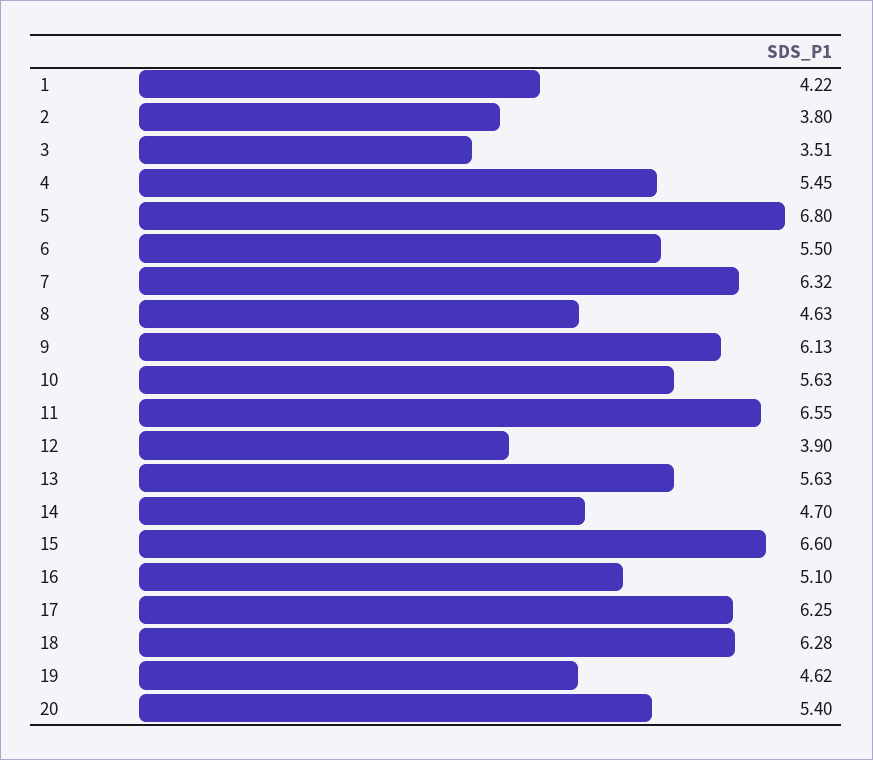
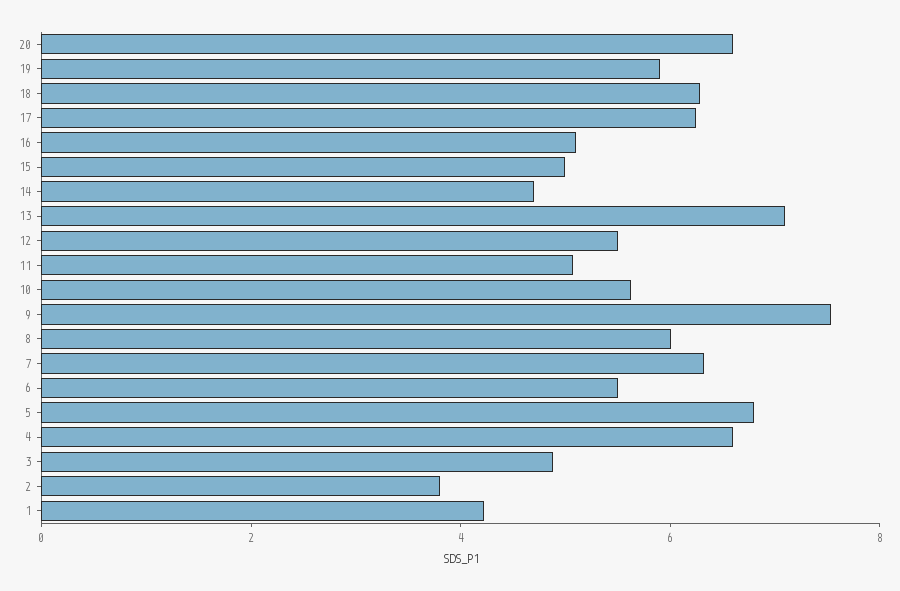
3: 3.51 -> 5
4: 5.45 -> 6.5
8: 4.63 -> 6
9: 6.13 -> 7.5
11: 6.55 -> 5
12: 3.9 -> 5.5
13: 5.63 -> 7
15: 6.6 -> 5
19: 4.62 -> 6
20: 5.4 -> 6.5

